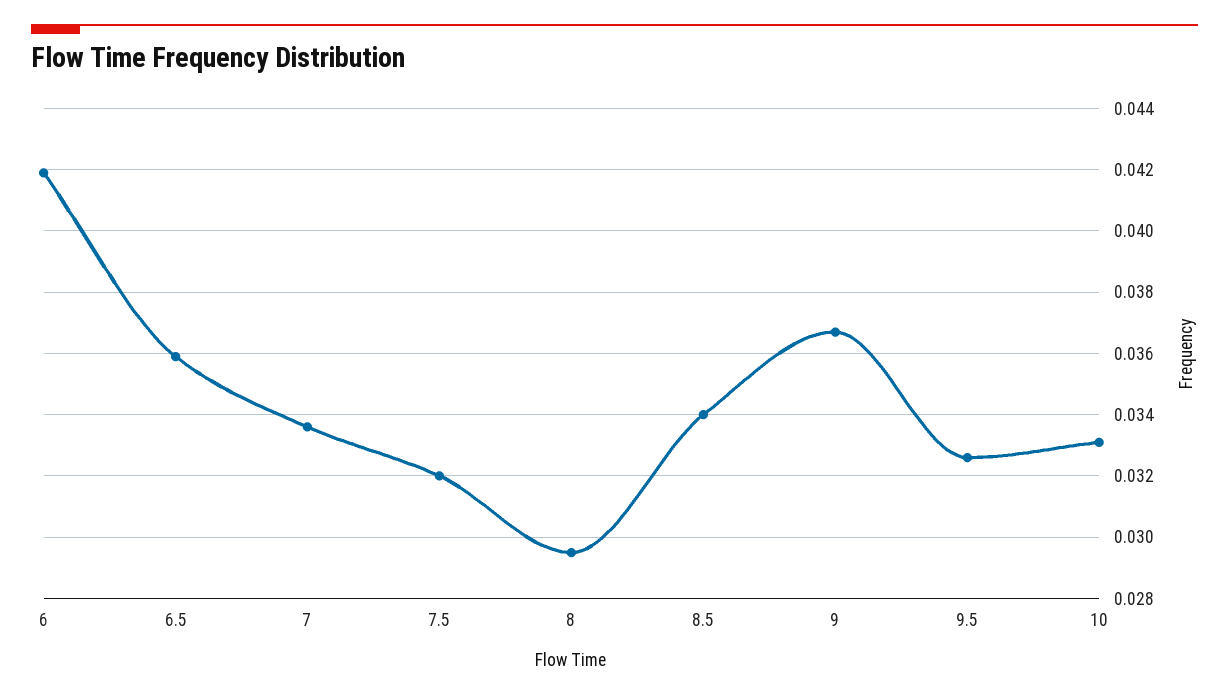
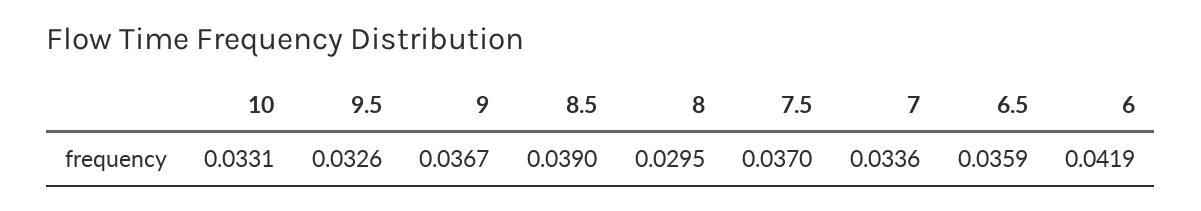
7.5: 0.032 -> 0.037
8.5: 0.034 -> 0.039

